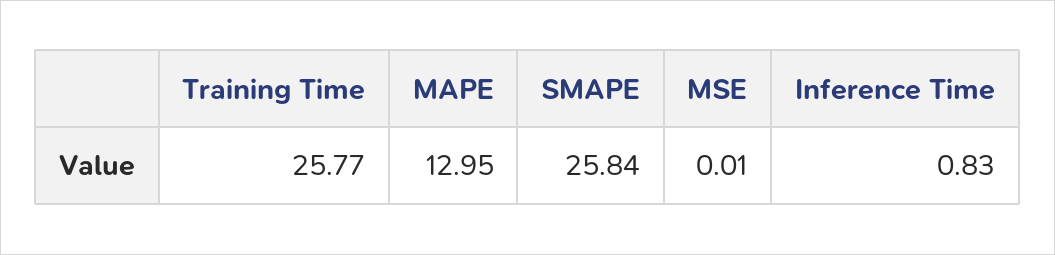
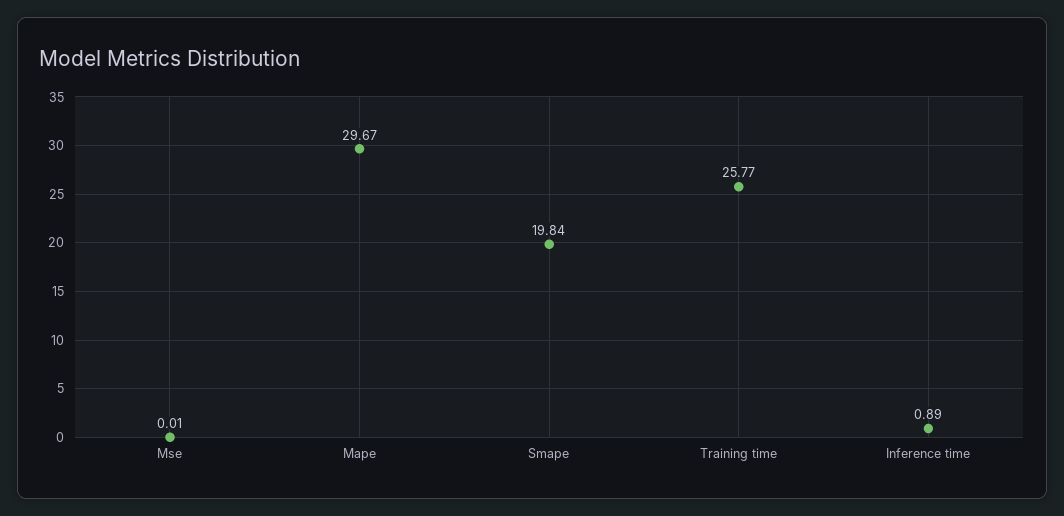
MAPE: 12.95 -> 29.67
SMAPE: 25.84 -> 19.84
Inference Time: 0.83 -> 0.89

